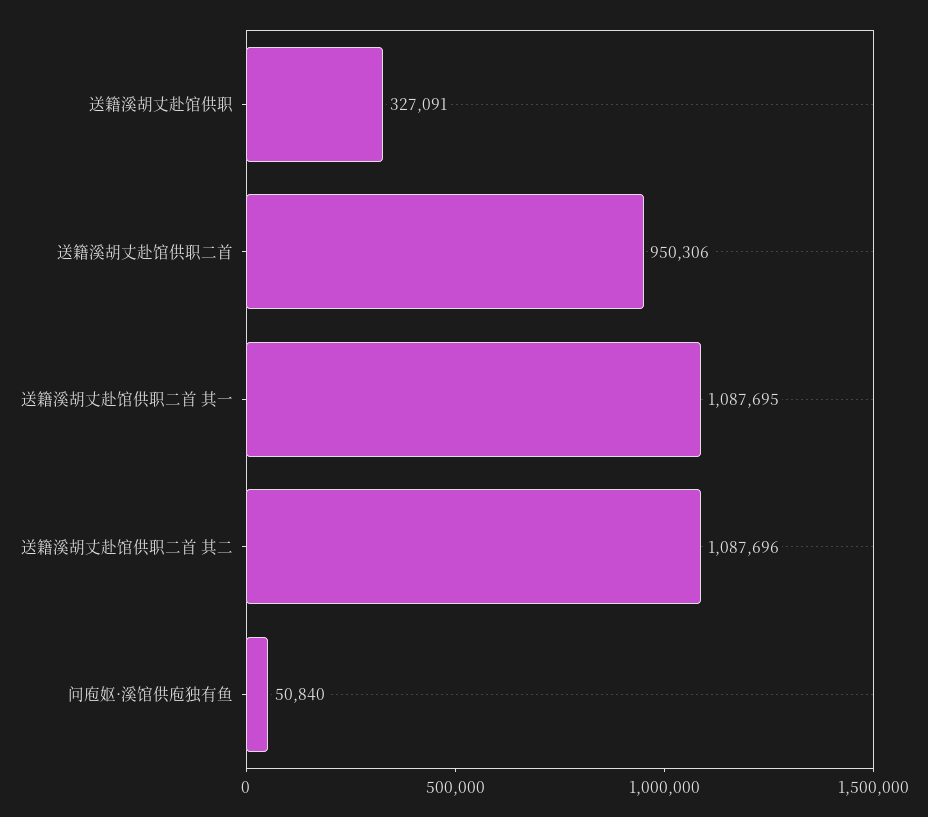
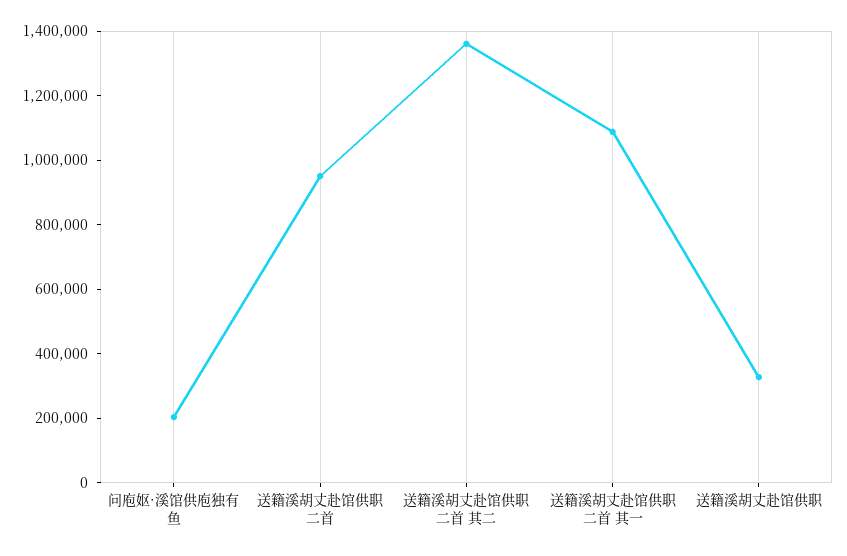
送籍溪胡丈赴馆供职二首 其二: 1087696 -> 1350000
问庖妪·溪馆供庖独有鱼: 50840 -> 200000

